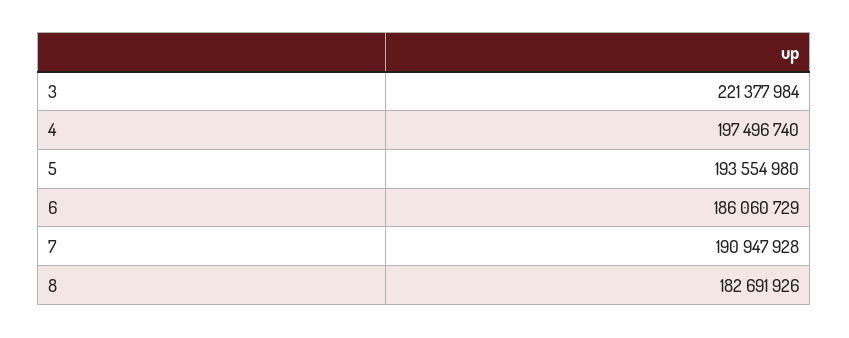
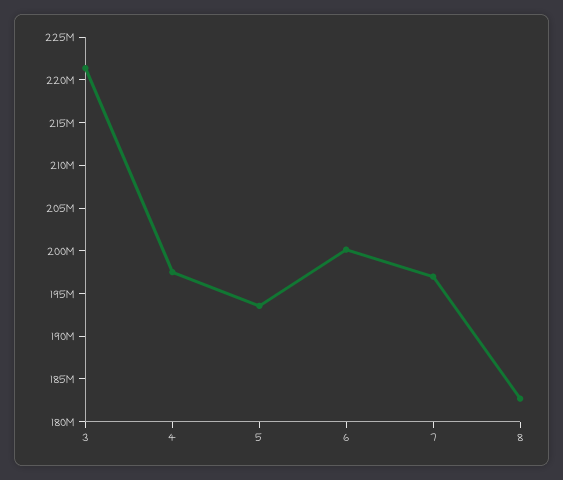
6: 186060729 -> 200000000
7: 190947928 -> 197000000

